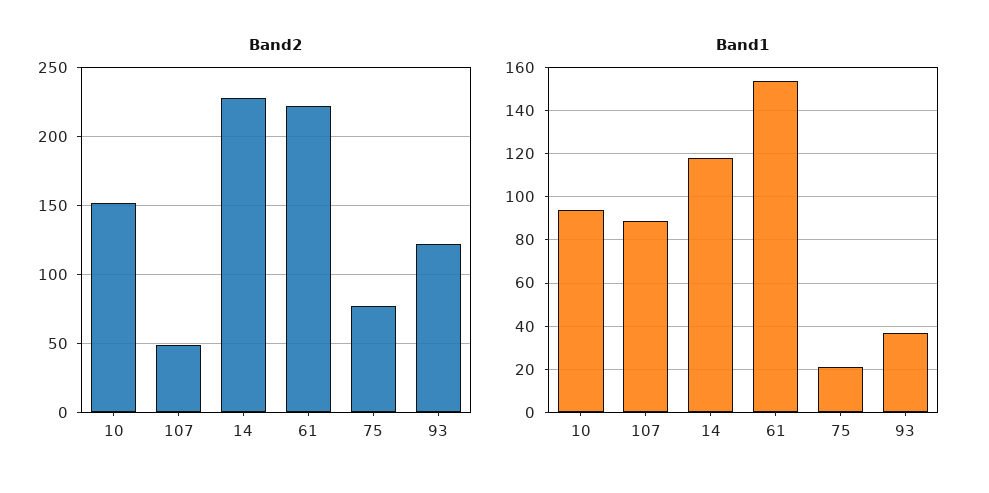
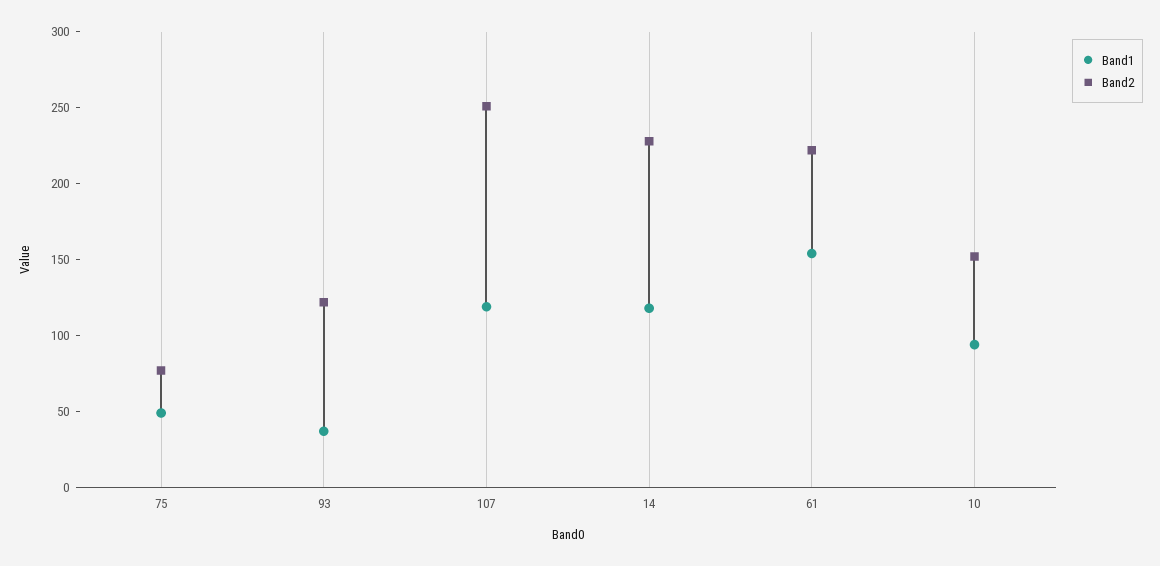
Band2, 107: 50 -> 250
Band1, 107: 90 -> 120
Band1, 75: 20 -> 50

